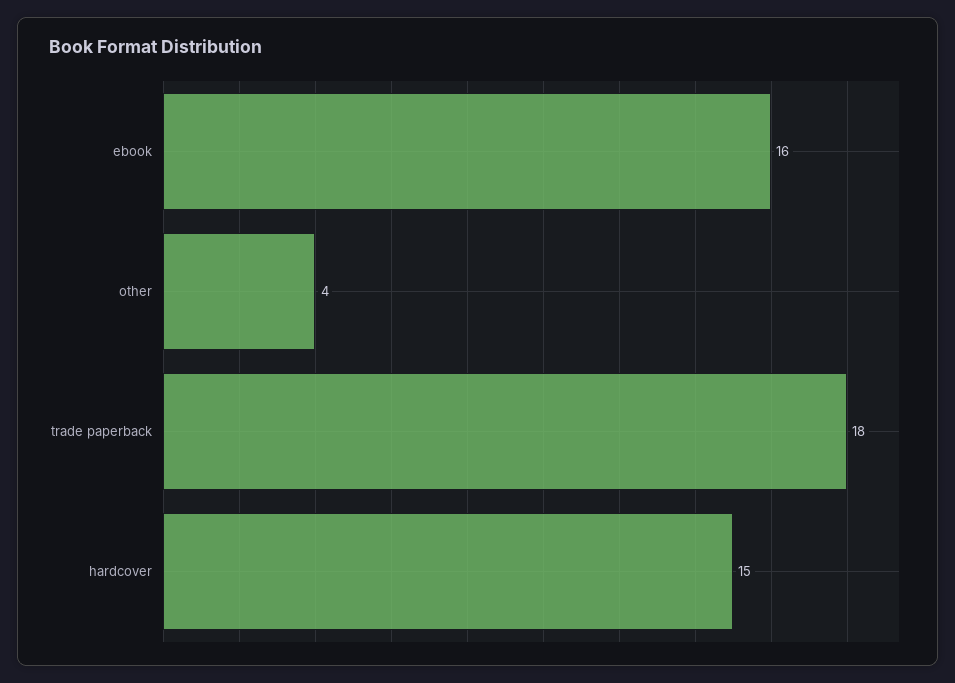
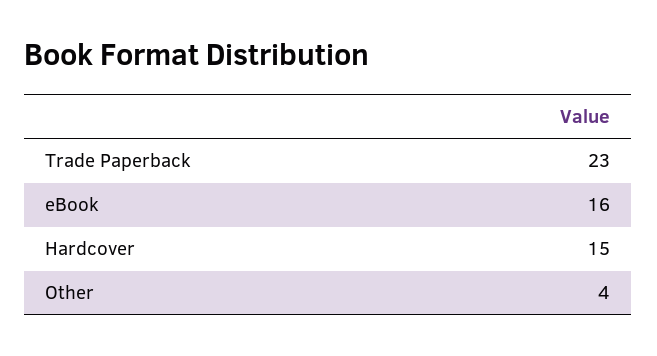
trade paperback: 18 -> 23

